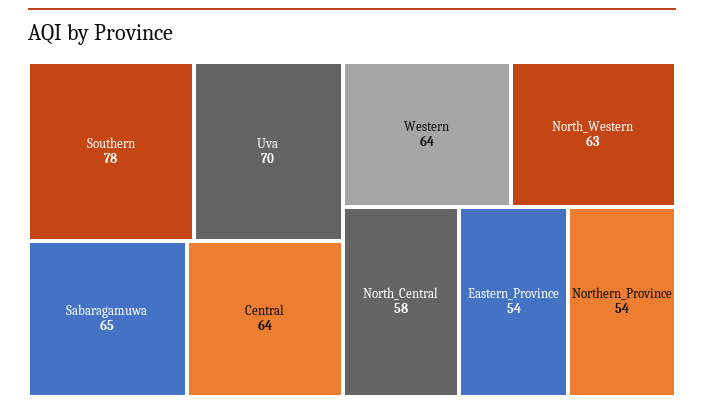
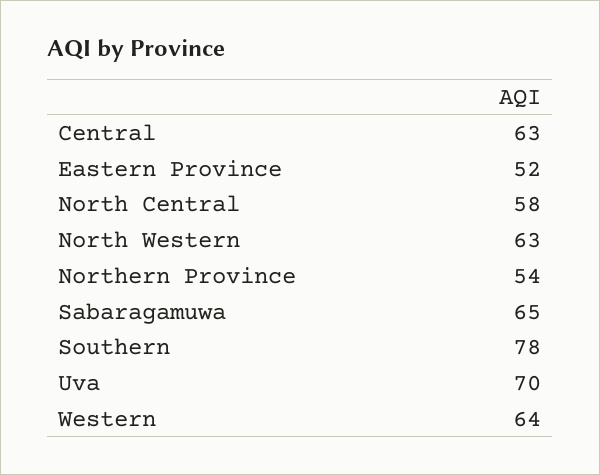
Central: 64 -> 63
Eastern_Province: 54 -> 52

